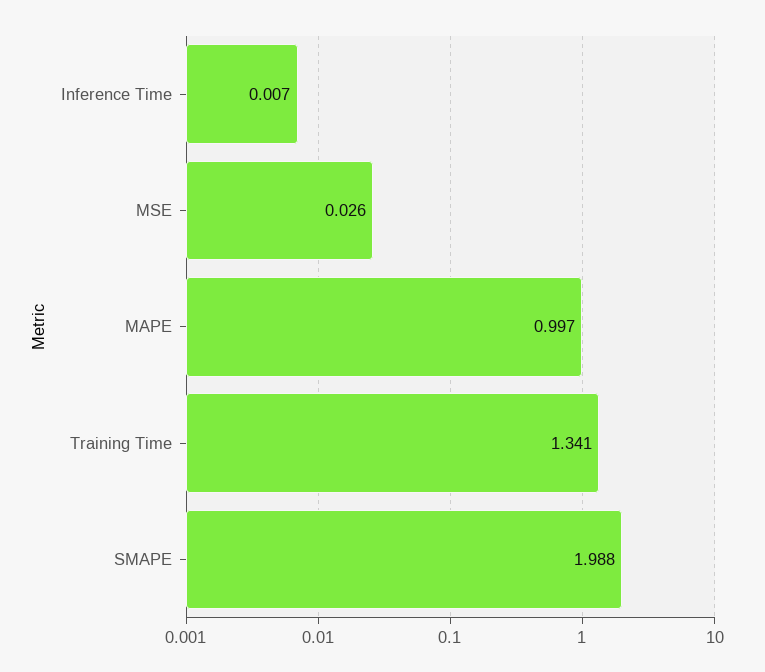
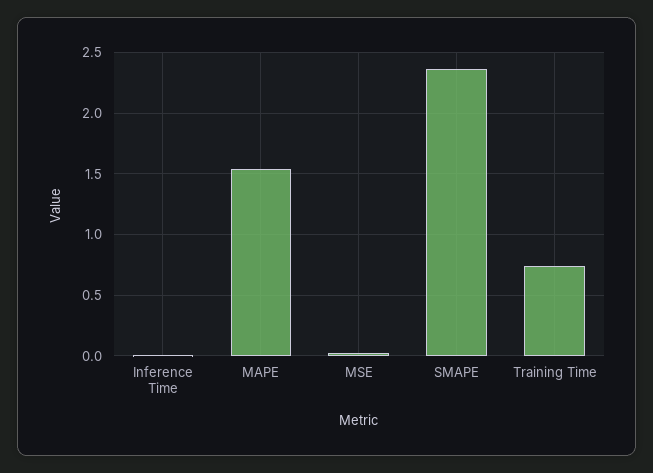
MAPE: 0.997 -> 1.55
Training Time: 1.341 -> 0.75
SMAPE: 1.988 -> 2.35

